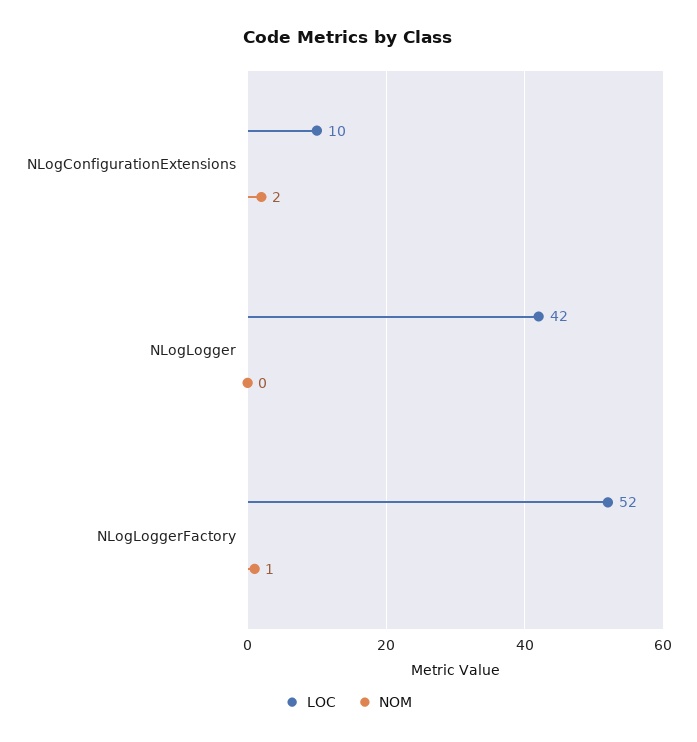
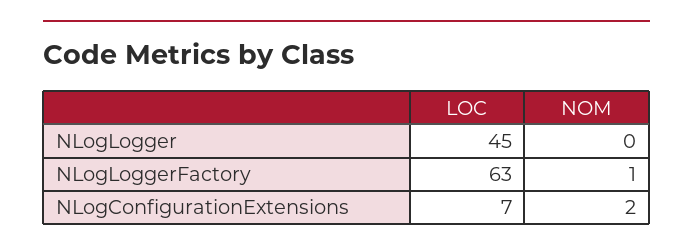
LOC, NLogConfigurationExtensions: 10 -> 7
LOC, NLogLogger: 42 -> 45
LOC, NLogLoggerFactory: 52 -> 63

